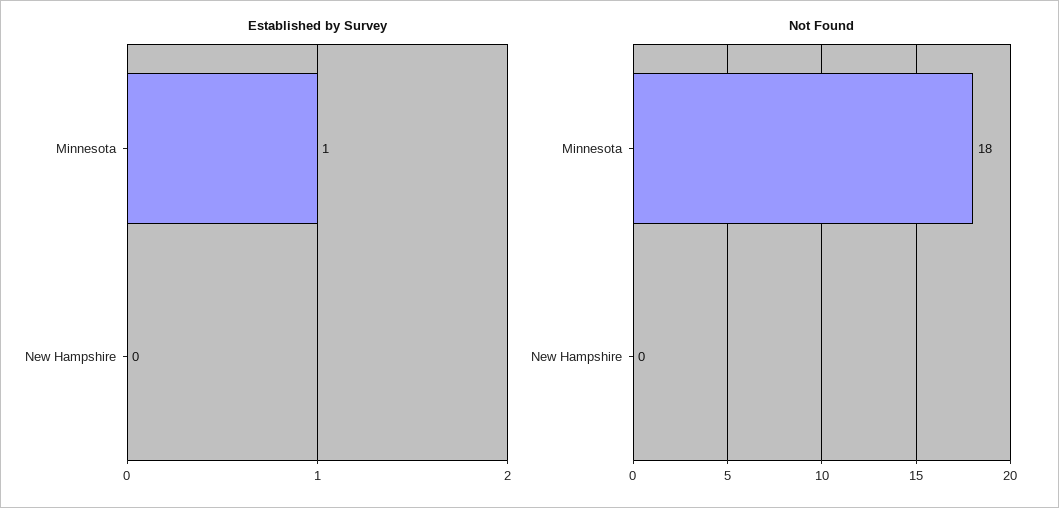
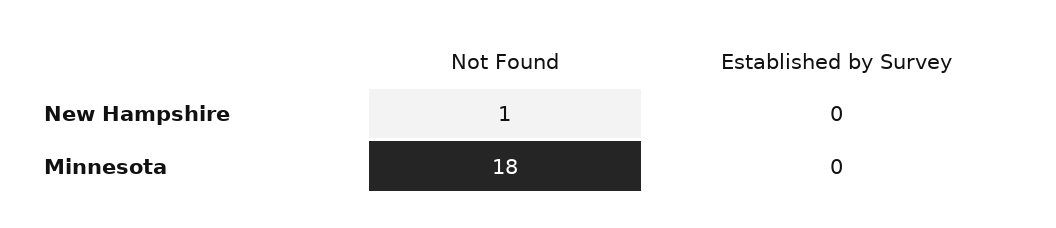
Established by Survey, Minnesota: 1 -> 0
Not Found, New Hampshire: 0 -> 1

